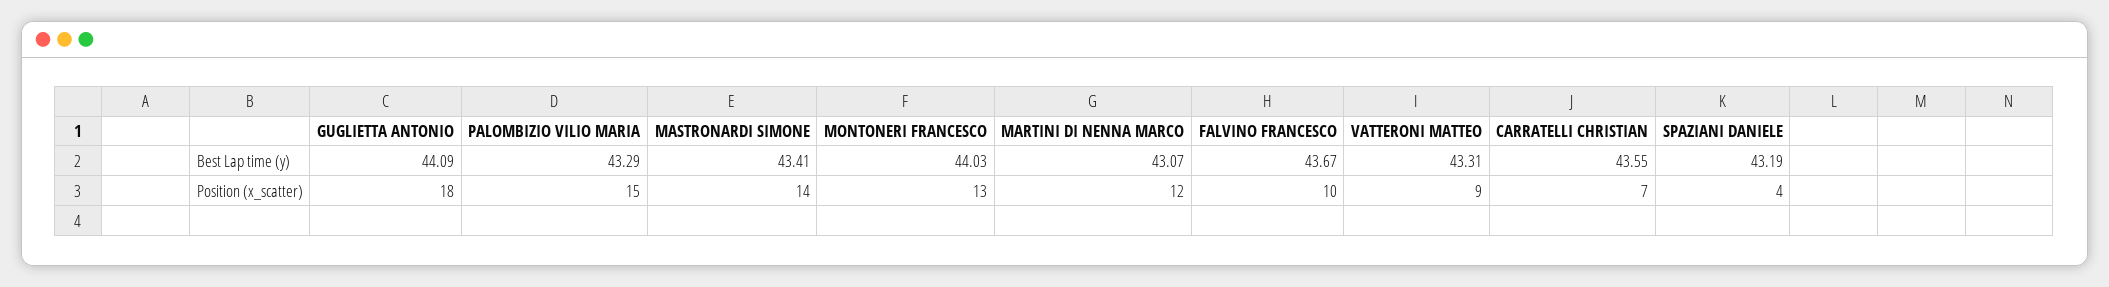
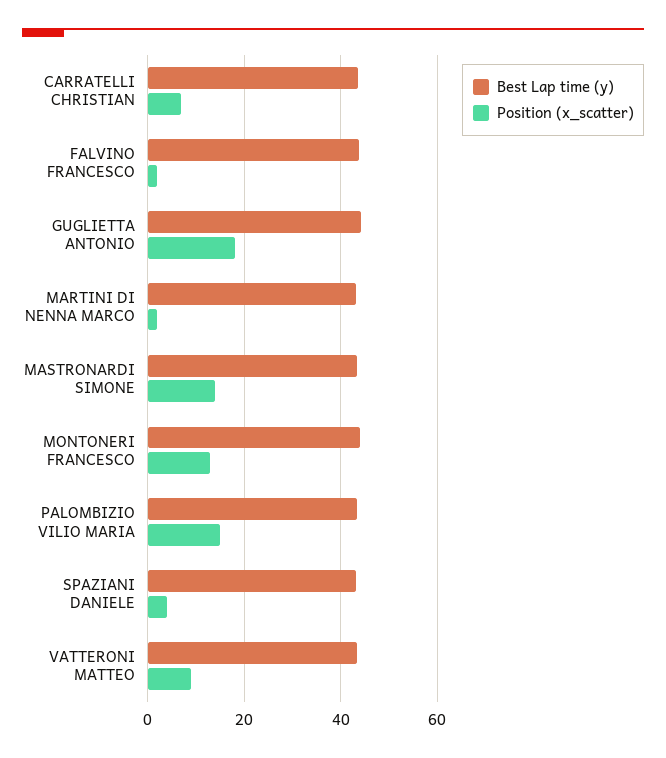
Position (x_scatter), MARTINI DI NENNA MARCO: 12 -> 2
Position (x_scatter), FALVINO FRANCESCO: 10 -> 2

